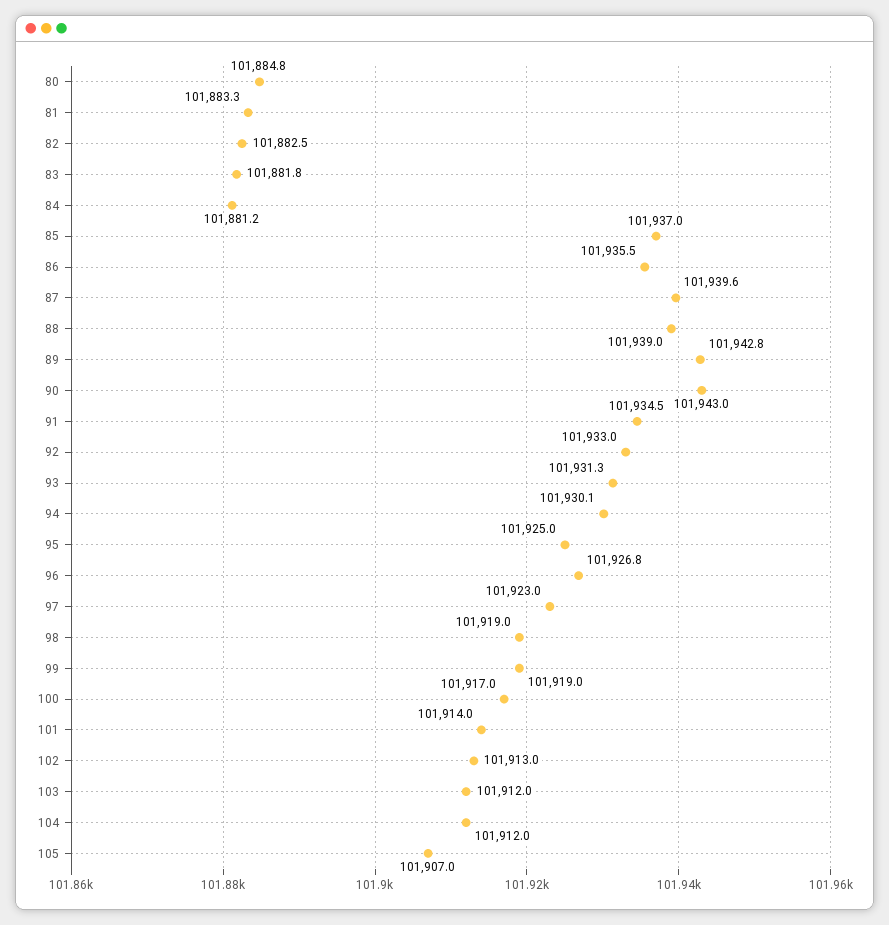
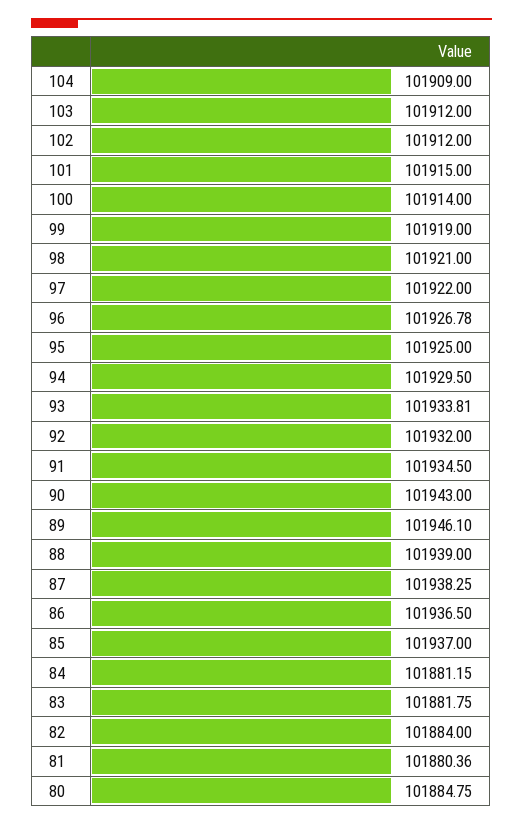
81: 101883.3 -> 101880.36
82: 101882.5 -> 101884
86: 101935.5 -> 101936.5
87: 101939.6 -> 101938.25
89: 101942.8 -> 101946.1
92: 101933 -> 101932
93: 101931.3 -> 101933.81
94: 101930.1 -> 101929.5
97: 101923 -> 101922
98: 101919 -> 101921
100: 101917 -> 101914
101: 101914 -> 101915
102: 101913 -> 101912
104: 101912 -> 101909
105: 101907 -> none

